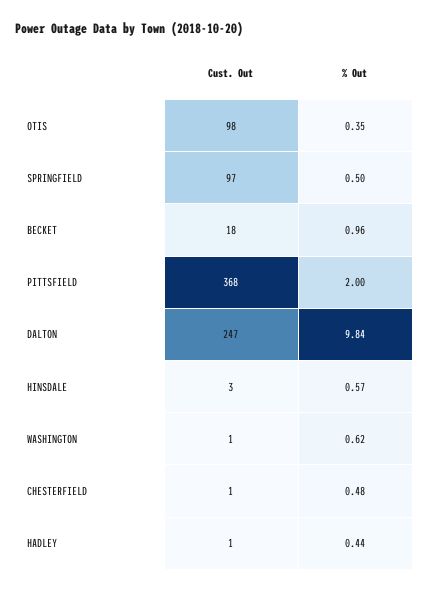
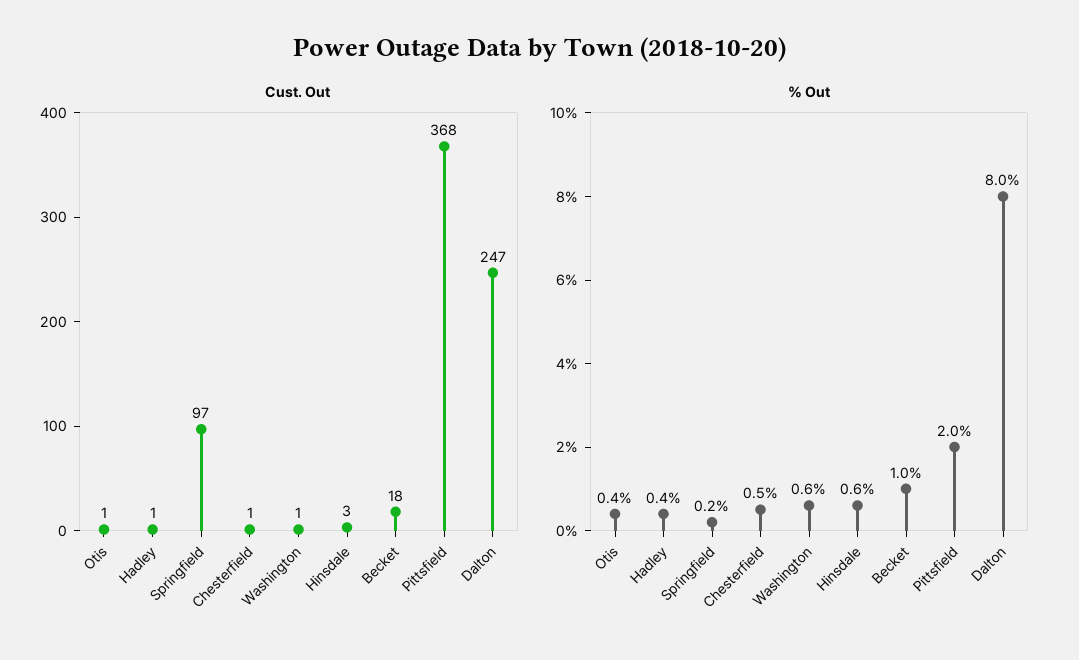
Cust. Out, OTIS: 98 -> 1
% Out, SPRINGFIELD: 0.5 -> 0.2
% Out, DALTON: 9.84 -> 8

